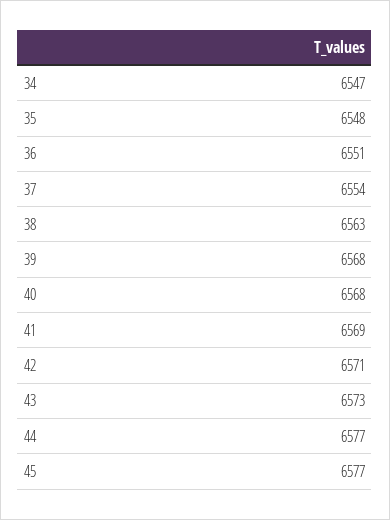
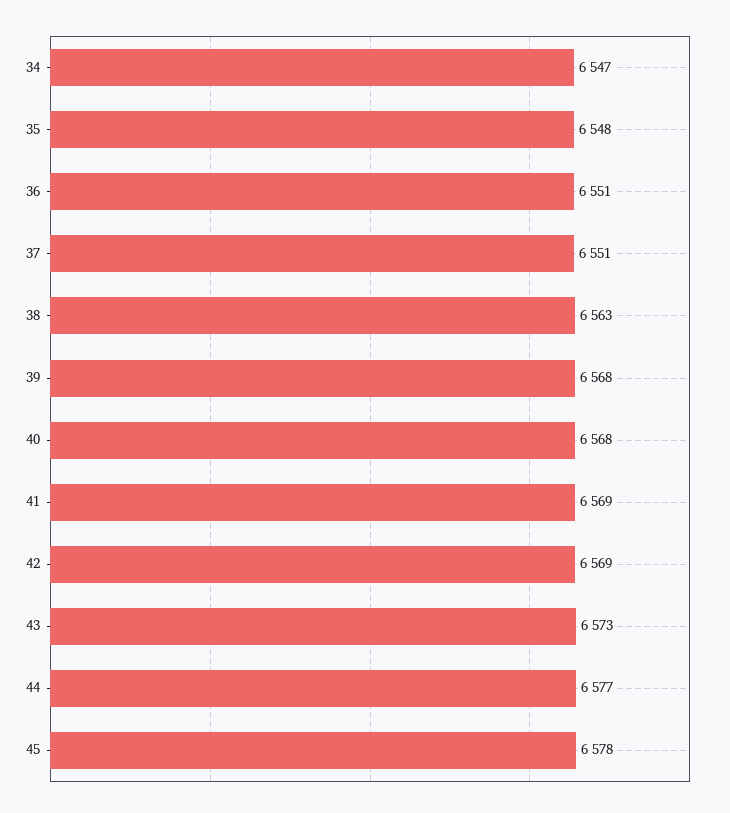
37: 6554 -> 6551
42: 6571 -> 6569
45: 6577 -> 6578

